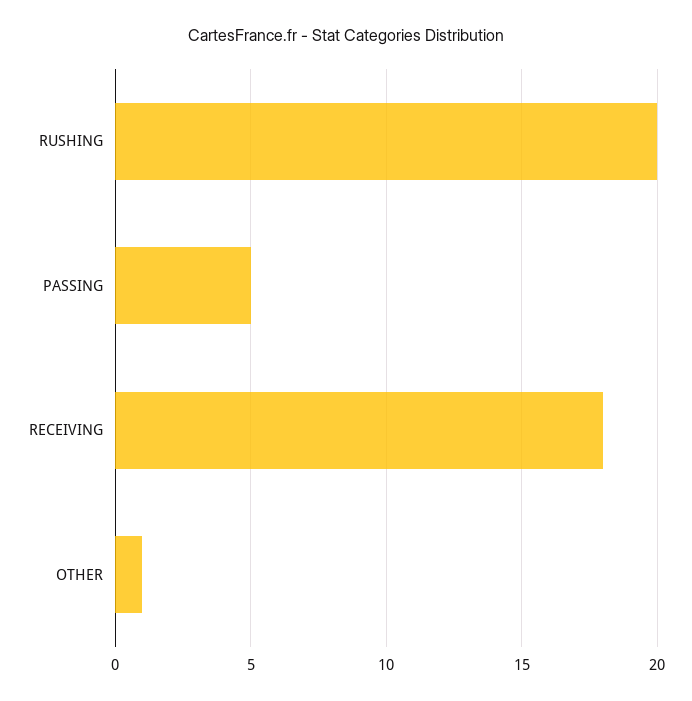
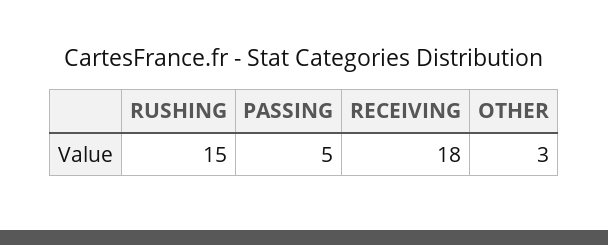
RUSHING: 20 -> 15
OTHER: 1 -> 3

